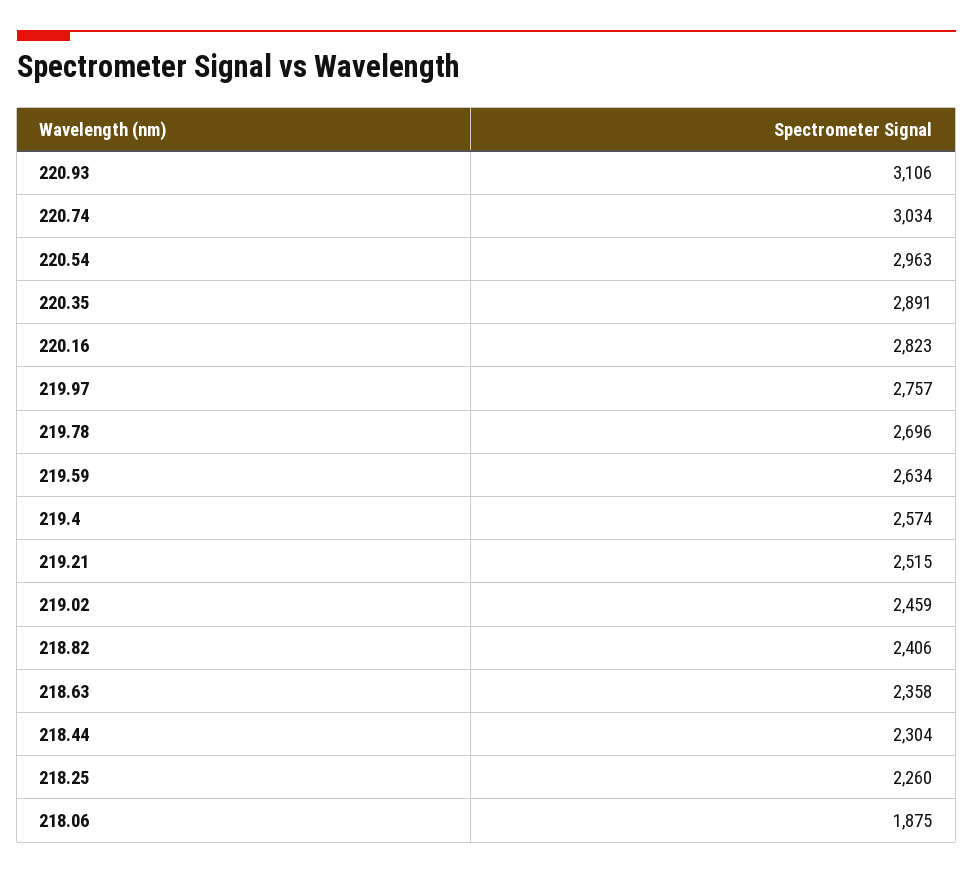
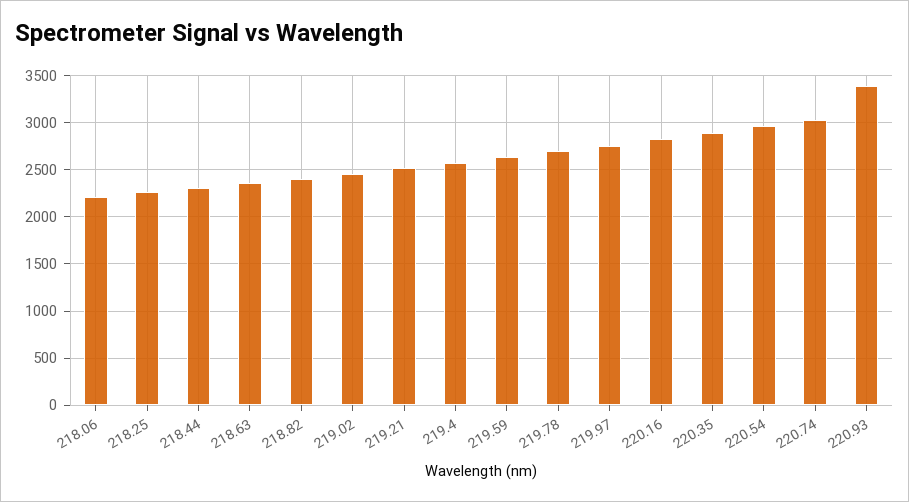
220.93: 3106 -> 3400
218.06: 1875 -> 2200

